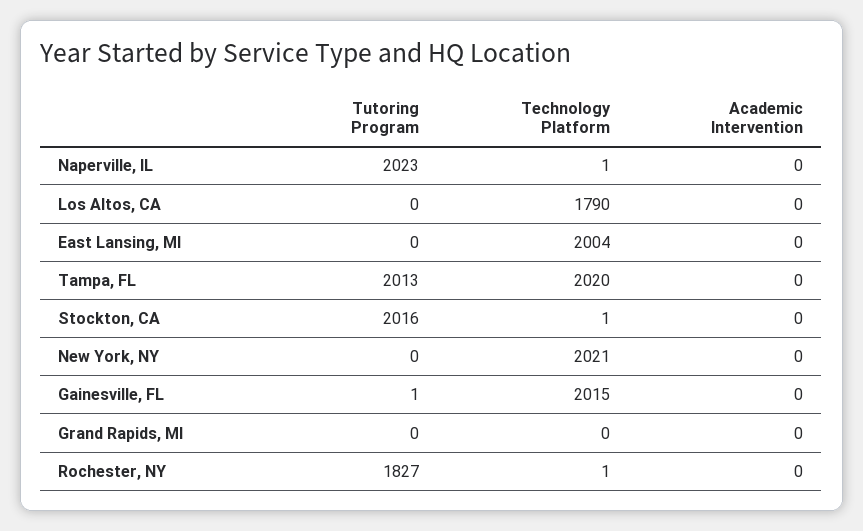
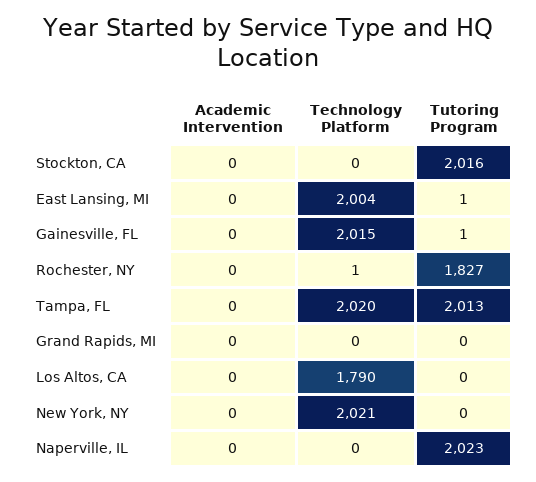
Technology Platform, Naperville, IL: 1 -> 0
Tutoring Program, East Lansing, MI: 0 -> 1
Technology Platform, Stockton, CA: 1 -> 0

